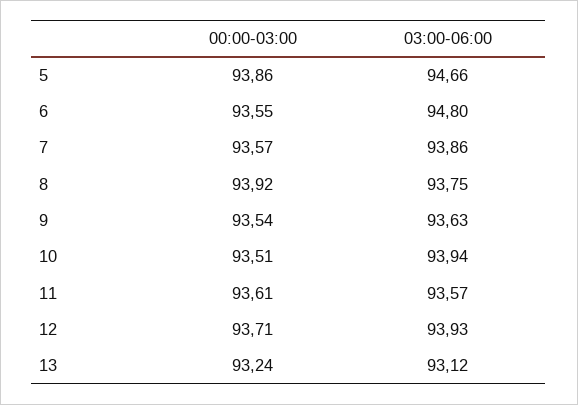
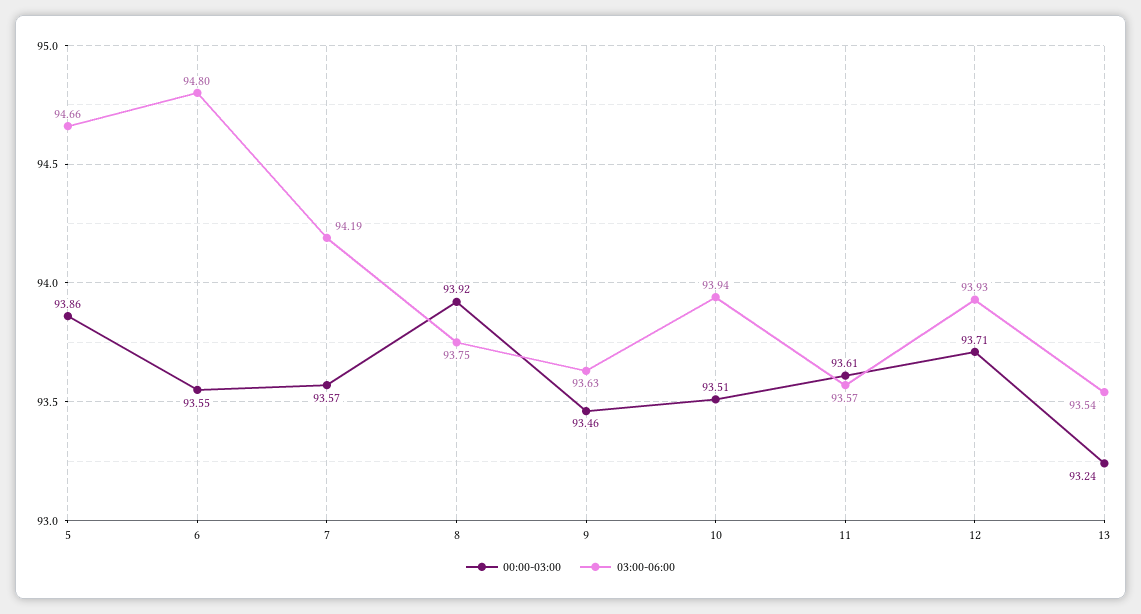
03:00-06:00, 7: 93.86 -> 94.19
00:00-03:00, 9: 93.54 -> 93.46
03:00-06:00, 13: 93.12 -> 93.54

